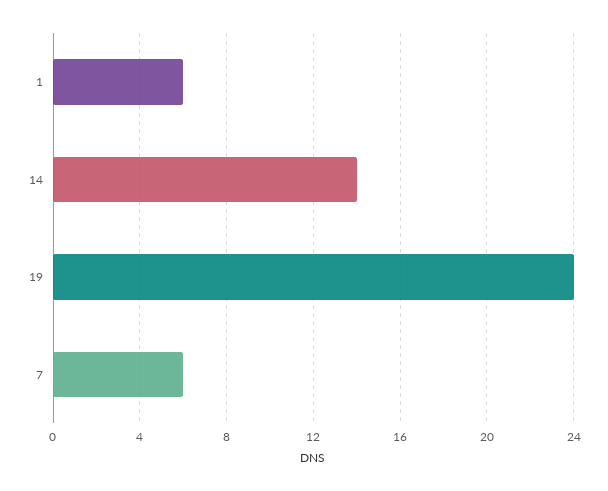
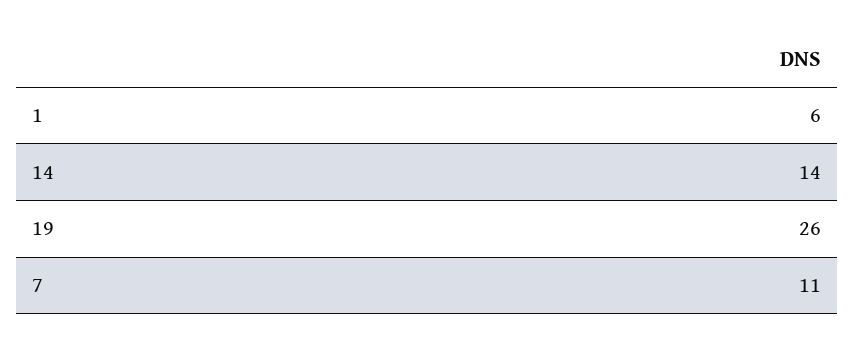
19: 24 -> 26
7: 6 -> 11

